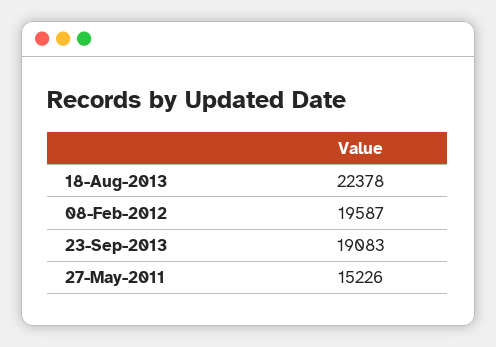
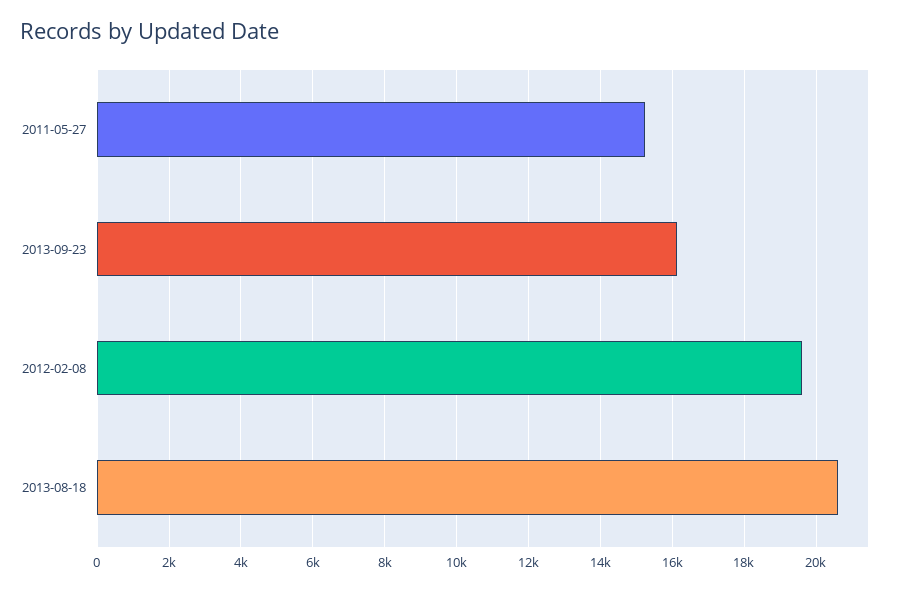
18-Aug-2013: 22378 -> 20600
23-Sep-2013: 19083 -> 16200

